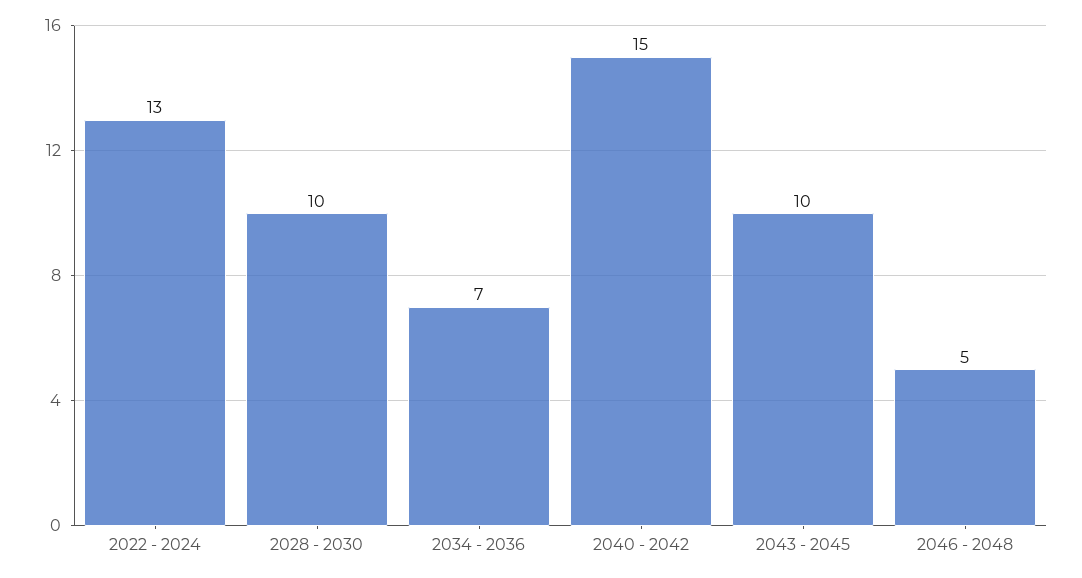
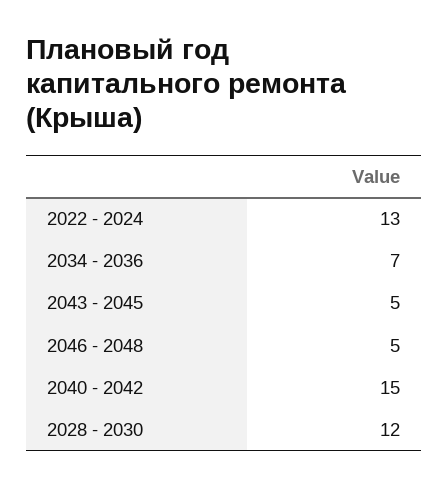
2028 - 2030: 10 -> 12
2043 - 2045: 10 -> 5

